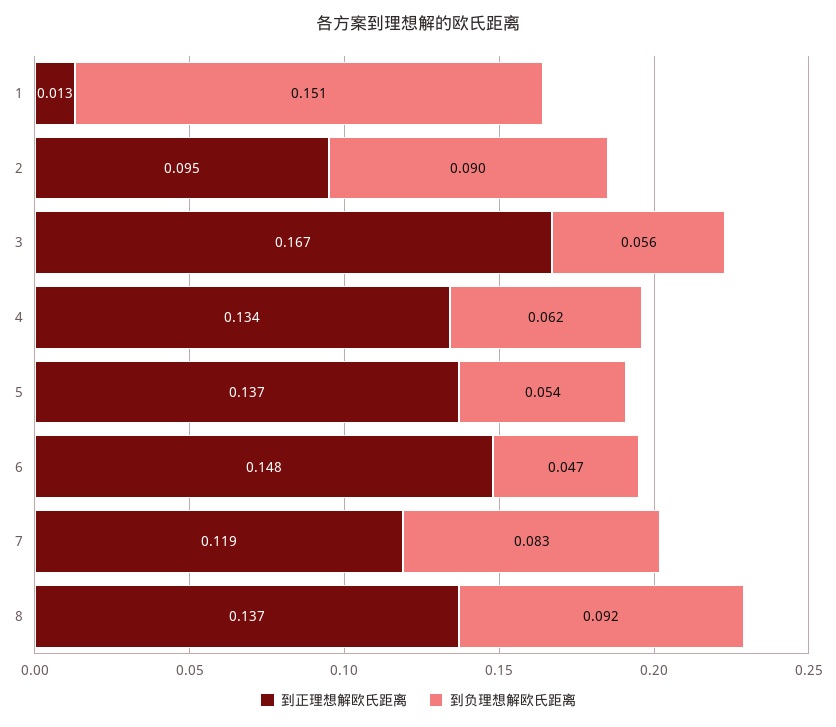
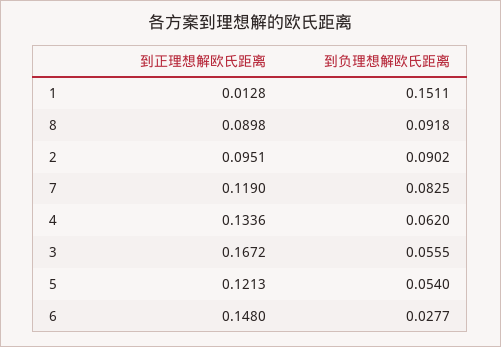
到正理想解欧氏距离, 5: 0.137 -> 0.1213
到负理想解欧氏距离, 6: 0.047 -> 0.0277
到正理想解欧氏距离, 8: 0.137 -> 0.0898

